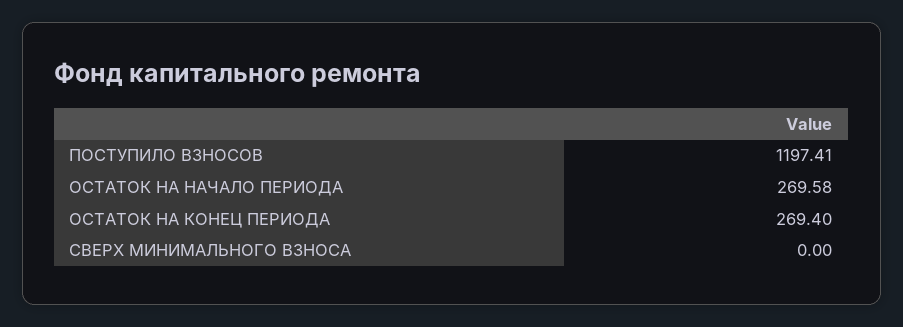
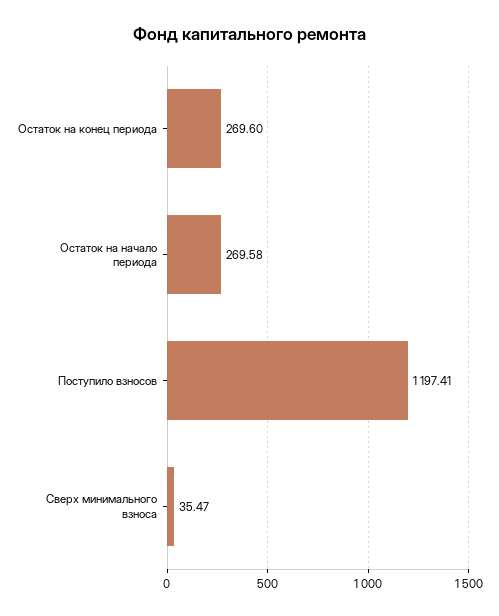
ОСТАТОК НА КОНЕЦ ПЕРИОДА: 269.4 -> 269.6
СВЕРХ МИНИМАЛЬНОГО ВЗНОСА: 0 -> 35.47

